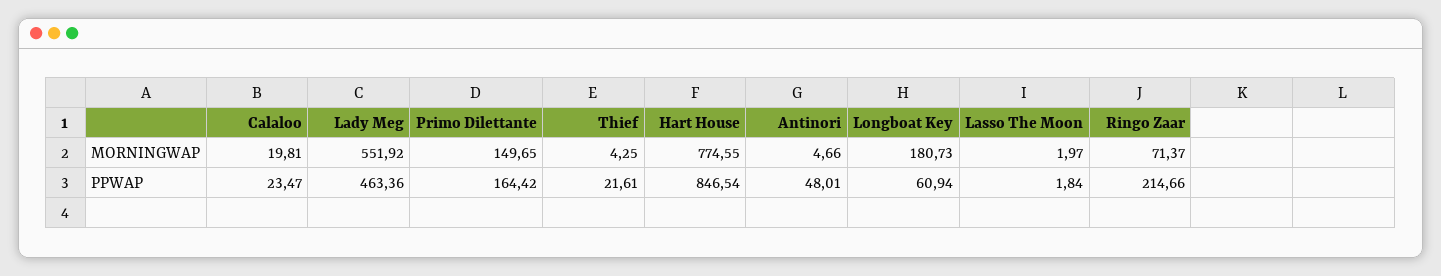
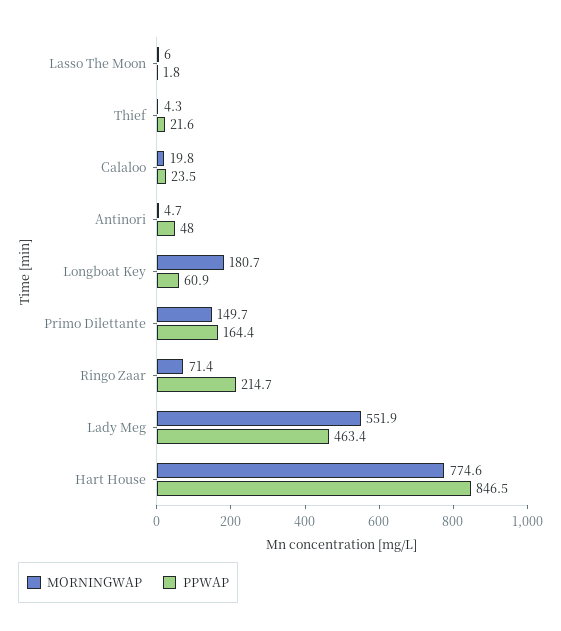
MORNINGWAP, Lasso The Moon: 1.97 -> 6

